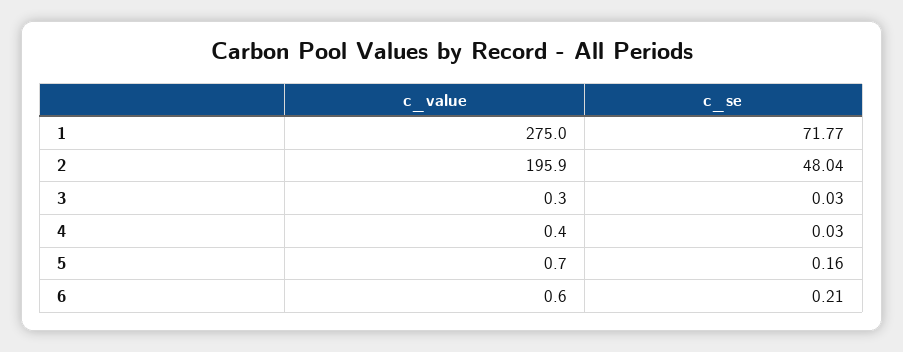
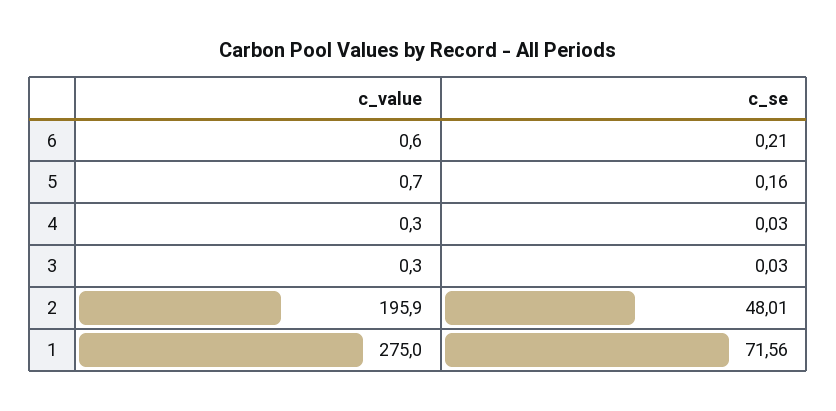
c_se, 1: 71.77 -> 71.56
c_se, 2: 48.04 -> 48.01
c_value, 4: 0.4 -> 0.3

